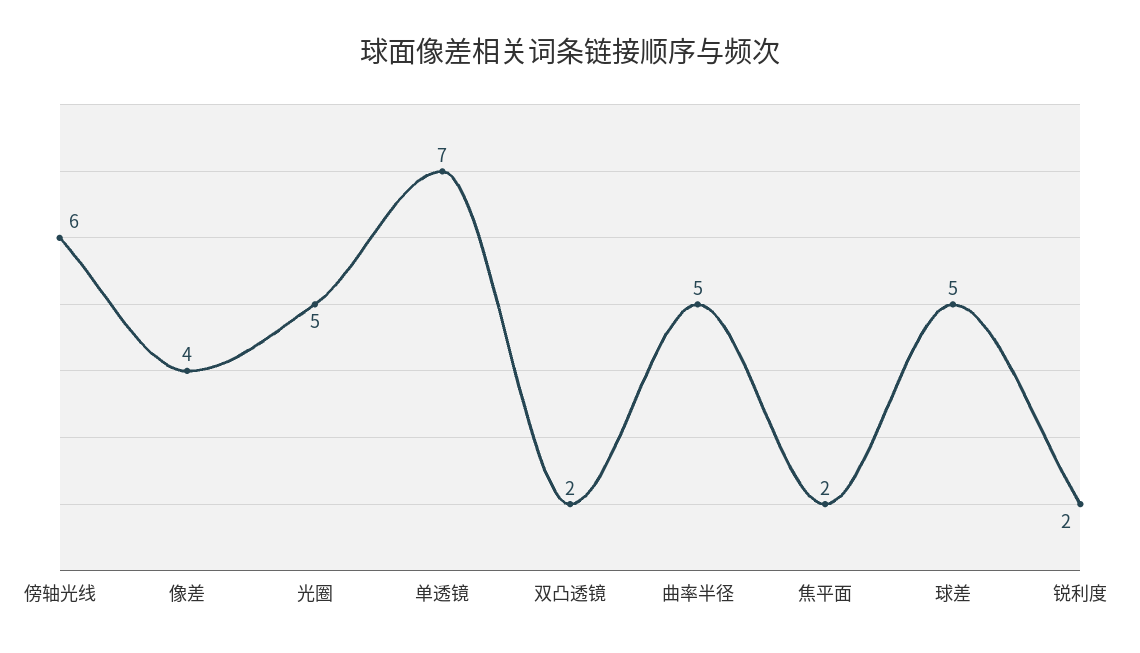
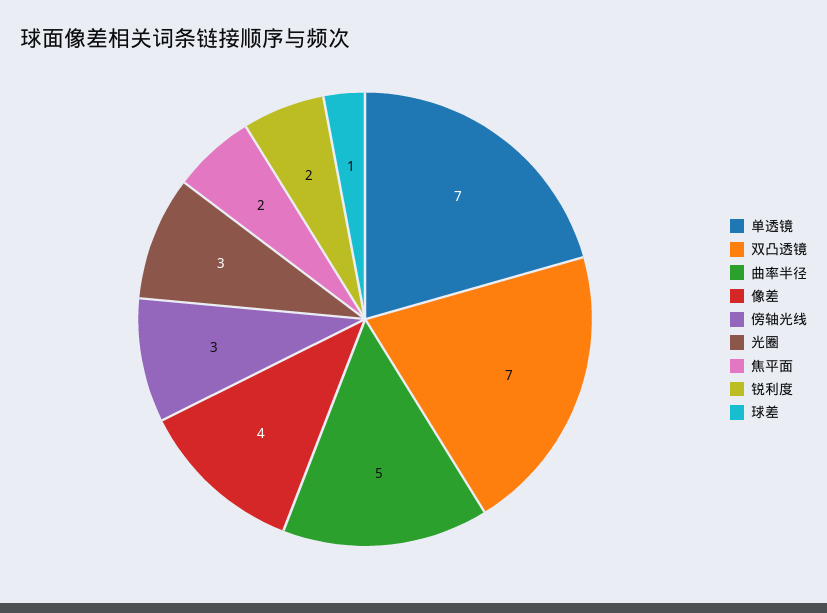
傍轴光线: 6 -> 3
光圈: 5 -> 3
双凸透镜: 2 -> 7
球差: 5 -> 1

